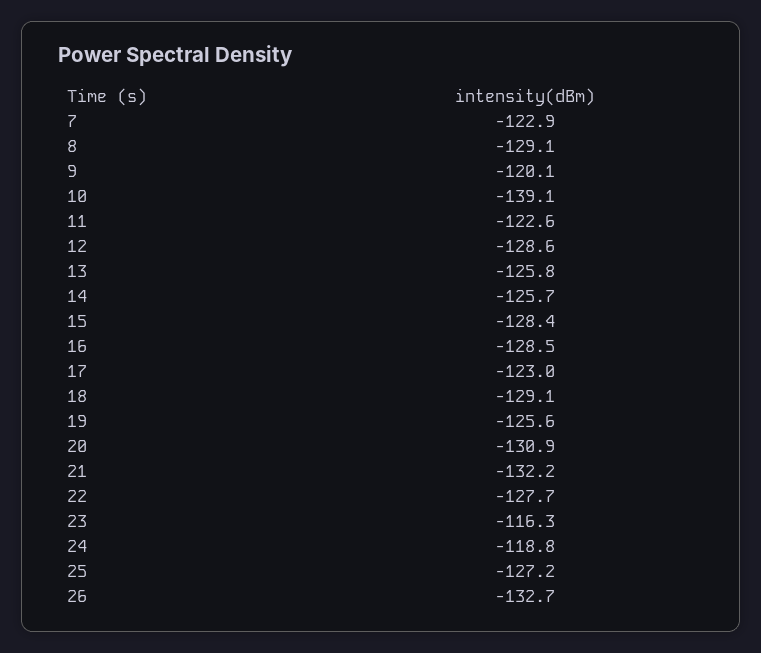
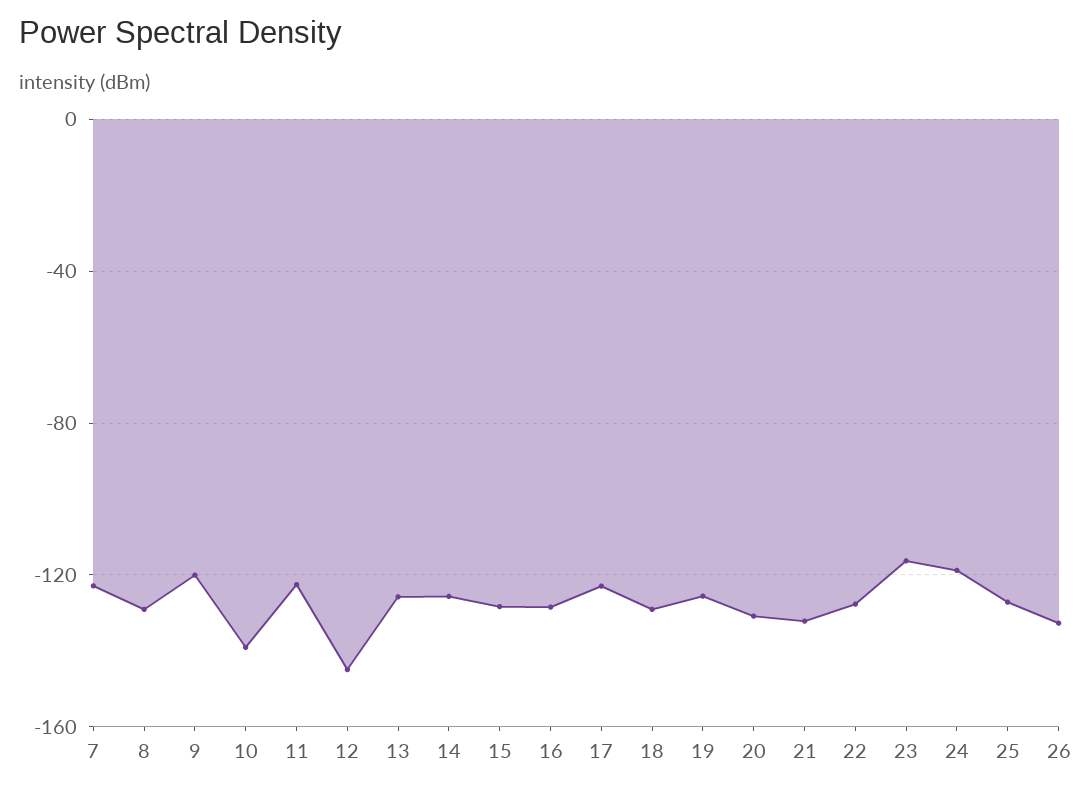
12: -128.6 -> -145

